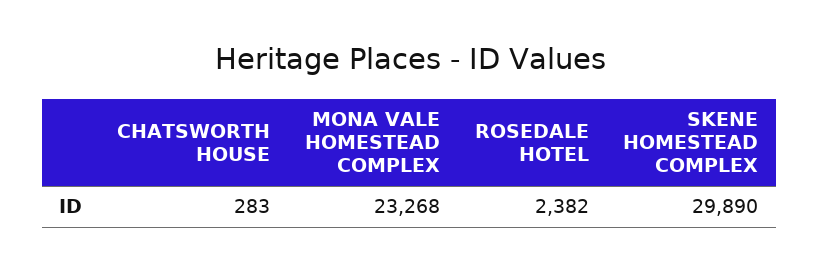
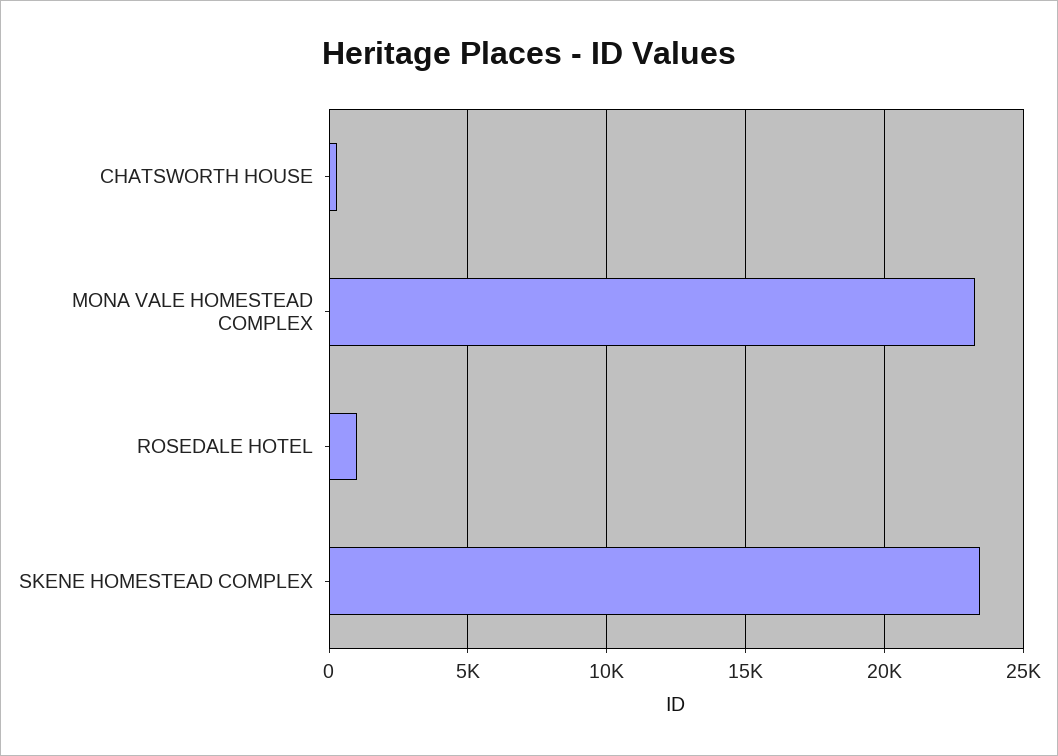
ROSEDALE HOTEL: 2382 -> 1000
SKENE HOMESTEAD COMPLEX: 29890 -> 23500

